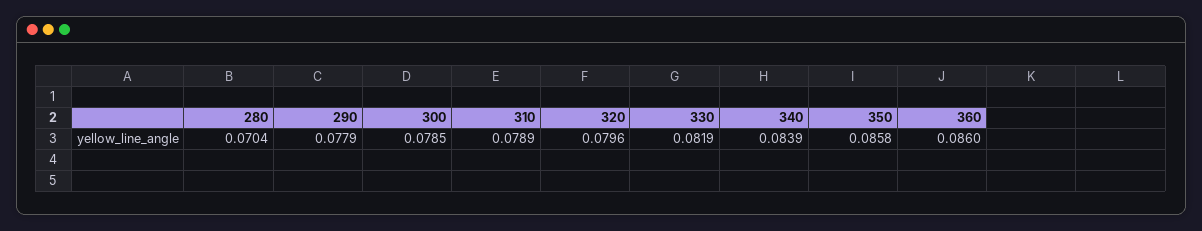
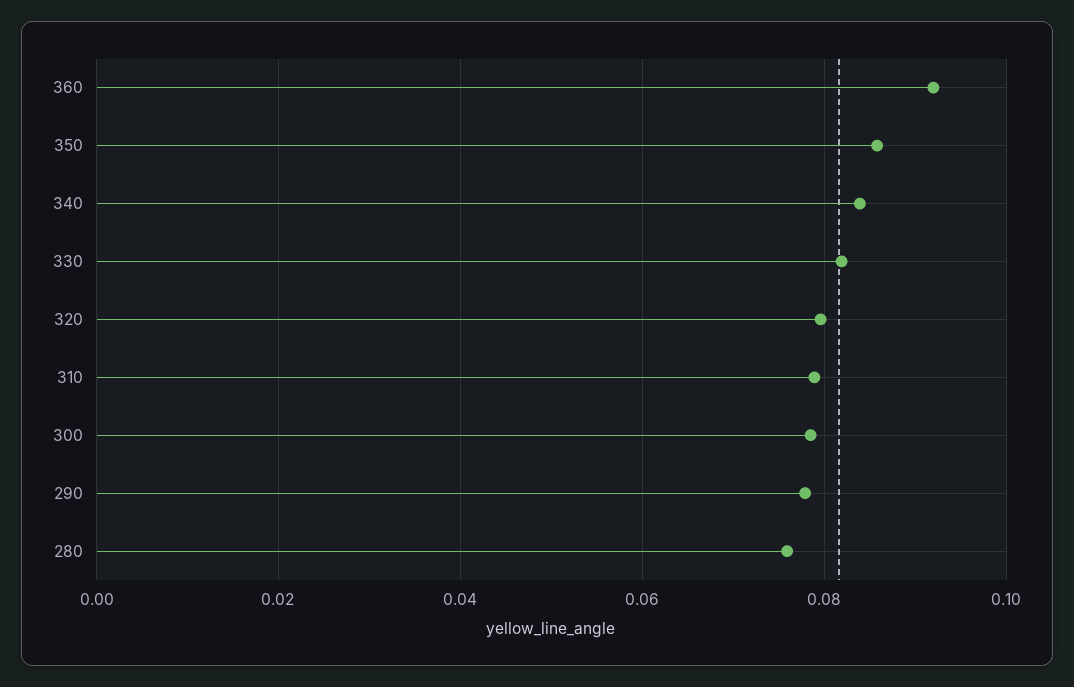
280: 0.0704 -> 0.076
360: 0.086 -> 0.092

